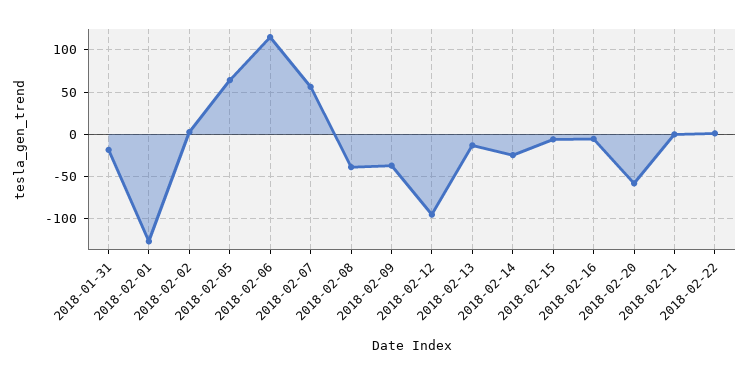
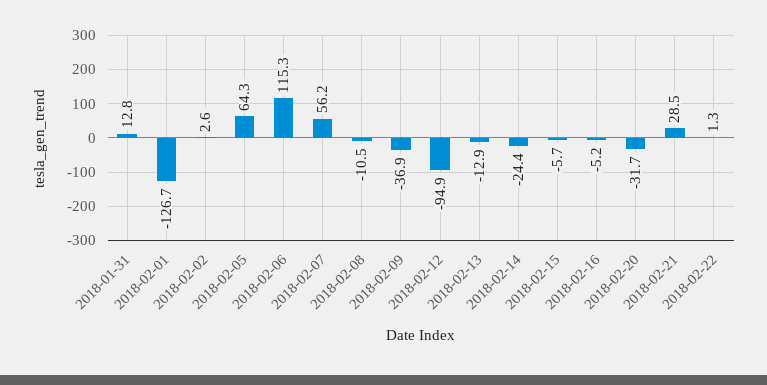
2018-01-31: -20 -> 12.8
2018-02-08: -40 -> -10.5
2018-02-20: -60 -> -31.7
2018-02-21: 0 -> 28.5

